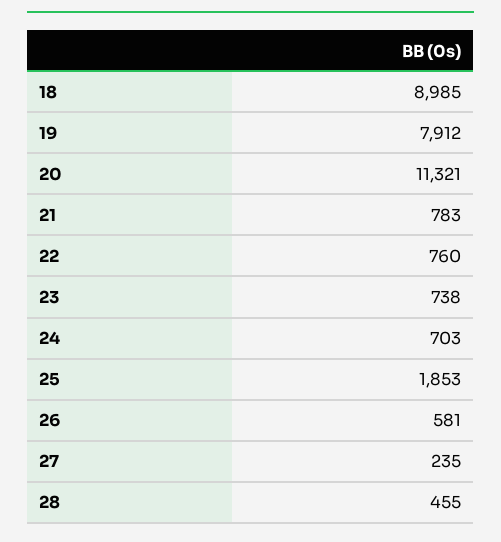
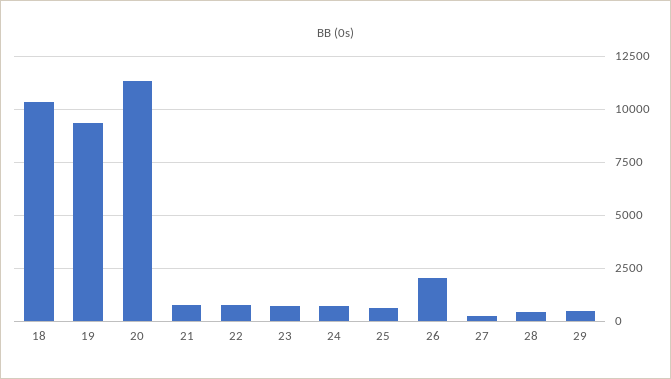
18: 8985 -> 10500
19: 7912 -> 9500
25: 1853 -> 500
26: 581 -> 2000
29: none -> 500

